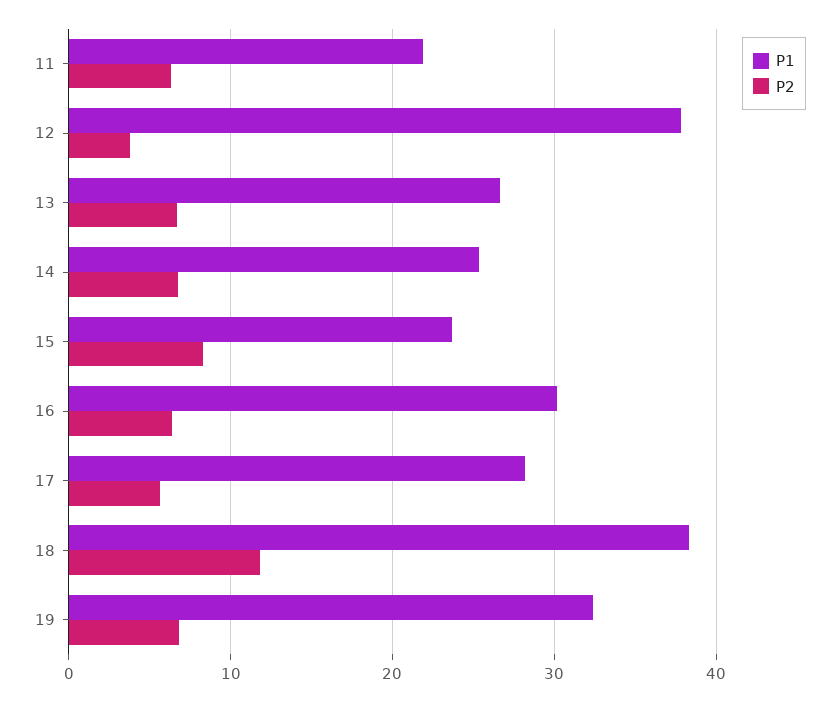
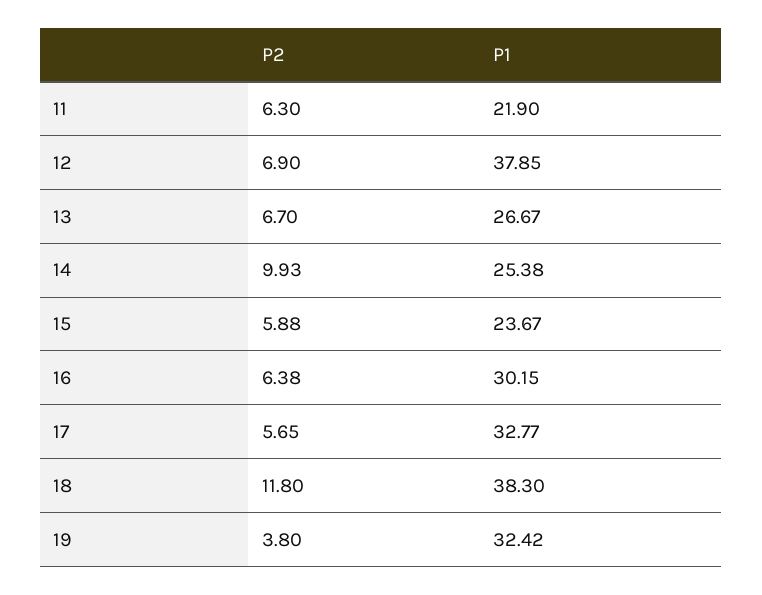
P2, 12: 4 -> 6.9
P2, 14: 7 -> 9.93
P2, 15: 8 -> 5.88
P1, 17: 28 -> 32.77
P2, 19: 7 -> 3.8

